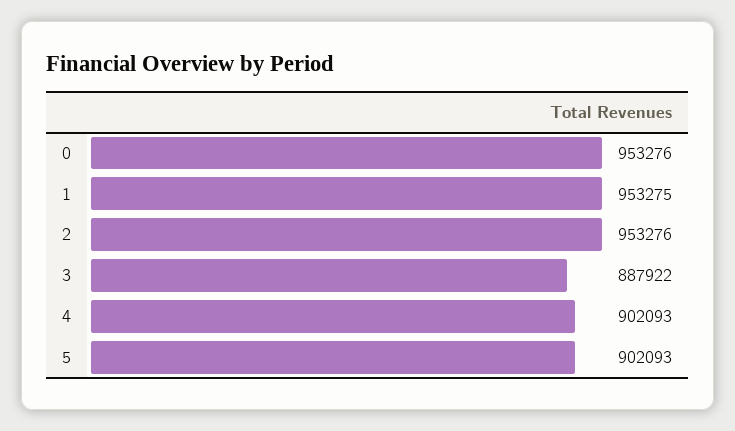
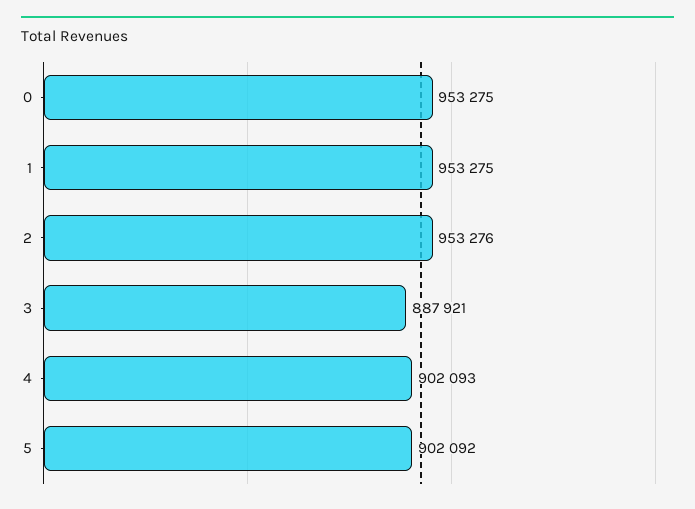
0: 953276 -> 953275
3: 887922 -> 887921
5: 902093 -> 902092

